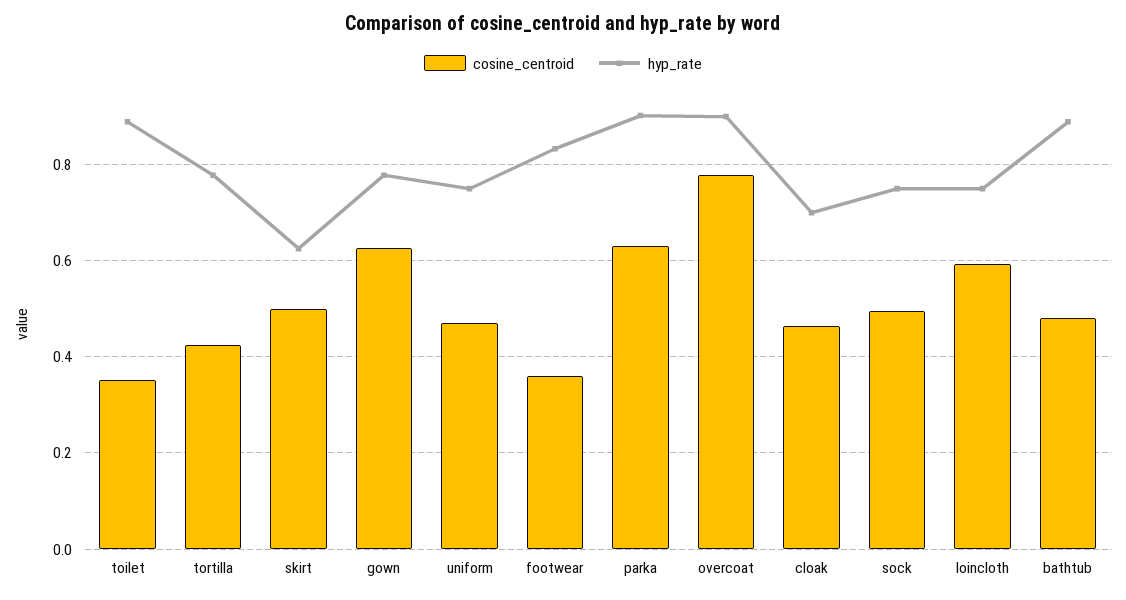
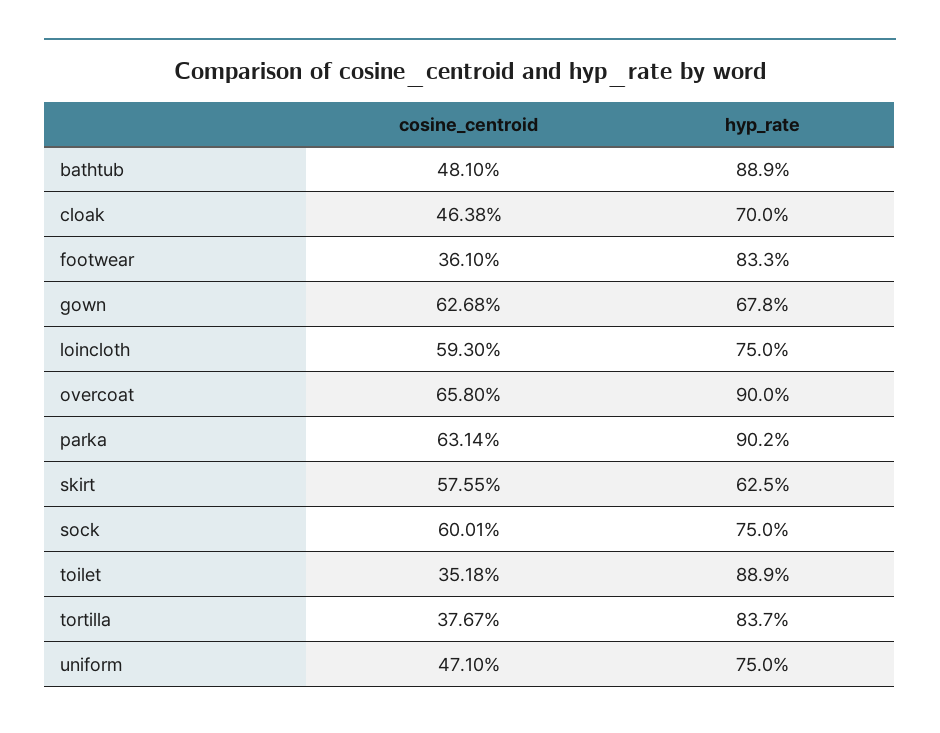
cosine_centroid, tortilla: 0.42 -> 0.3767
hyp_rate, tortilla: 0.78 -> 0.837
cosine_centroid, skirt: 0.5 -> 0.5755
hyp_rate, gown: 0.78 -> 0.678
cosine_centroid, overcoat: 0.78 -> 0.658
cosine_centroid, sock: 0.5 -> 0.6001

